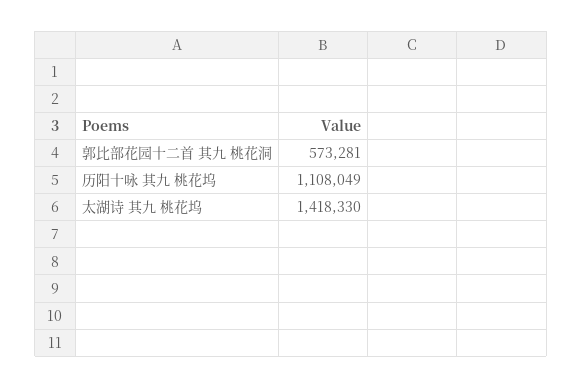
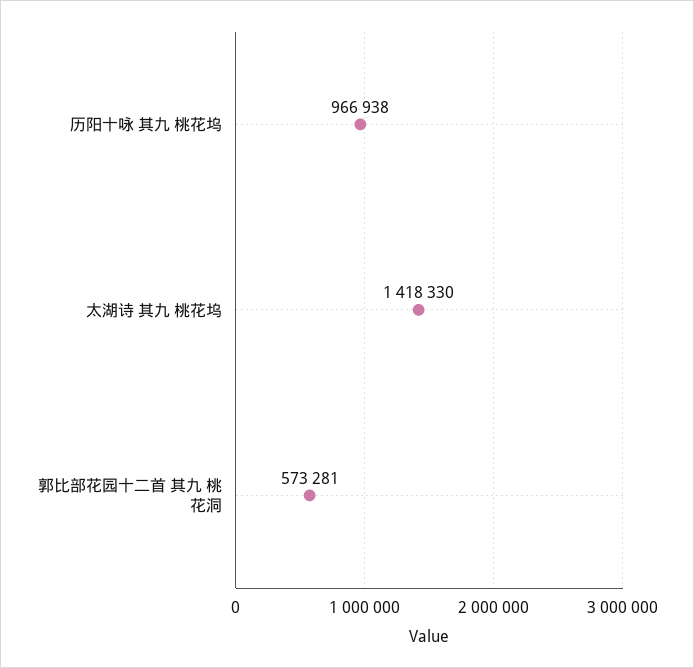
历阳十咏 其九 桃花坞: 1108049 -> 966938

